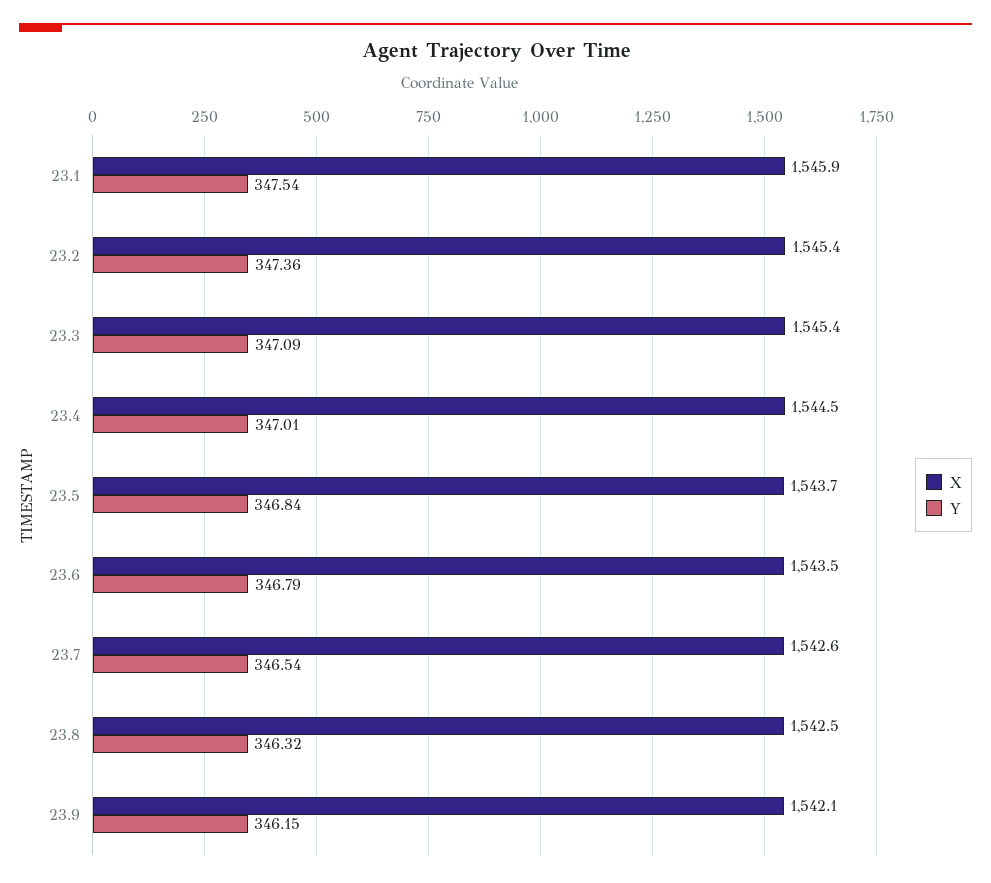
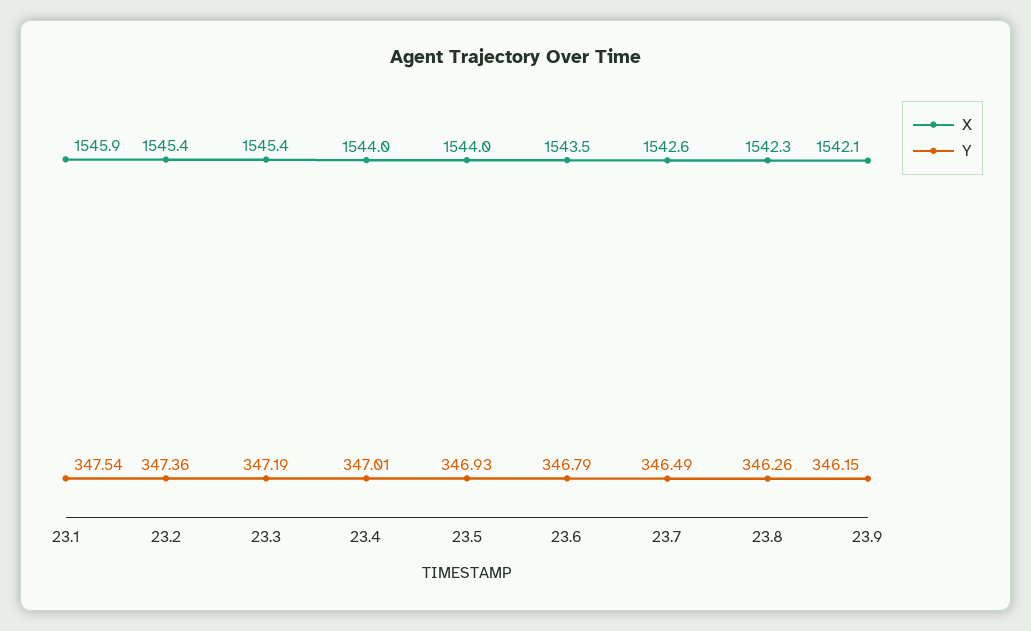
Y, 23.3: 347.09 -> 347.19
X, 23.4: 1544.5 -> 1544
X, 23.5: 1543.7 -> 1544
Y, 23.5: 346.84 -> 346.93
Y, 23.7: 346.54 -> 346.49
X, 23.8: 1542.5 -> 1542.3
Y, 23.8: 346.32 -> 346.26

